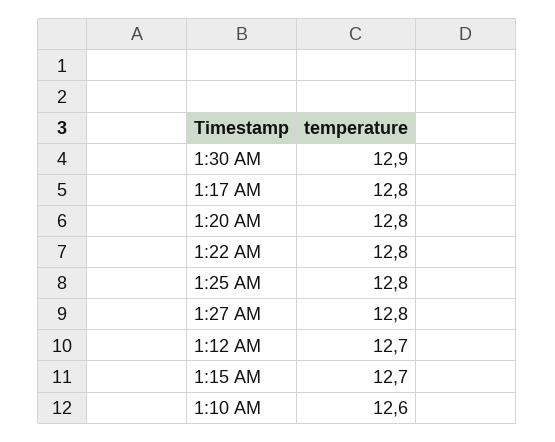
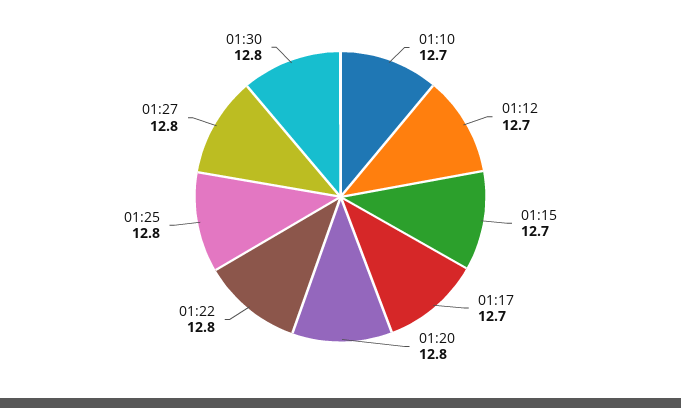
1:30 AM: 12.9 -> 12.8
1:17 AM: 12.8 -> 12.7
1:10 AM: 12.6 -> 12.7

